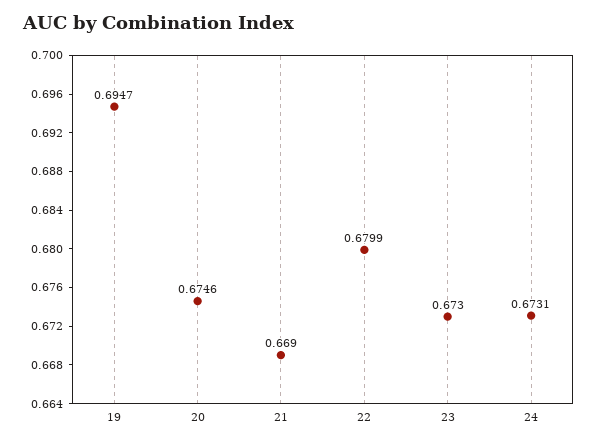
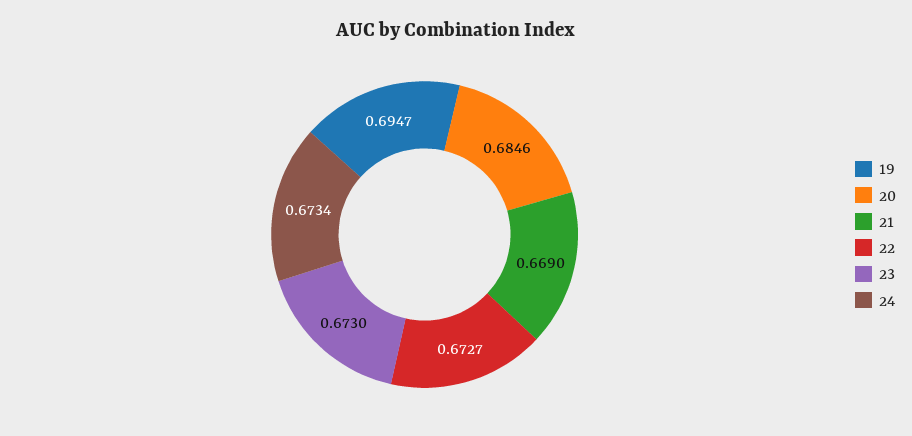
20: 0.6746 -> 0.6846
22: 0.6799 -> 0.6727
24: 0.6731 -> 0.6734

